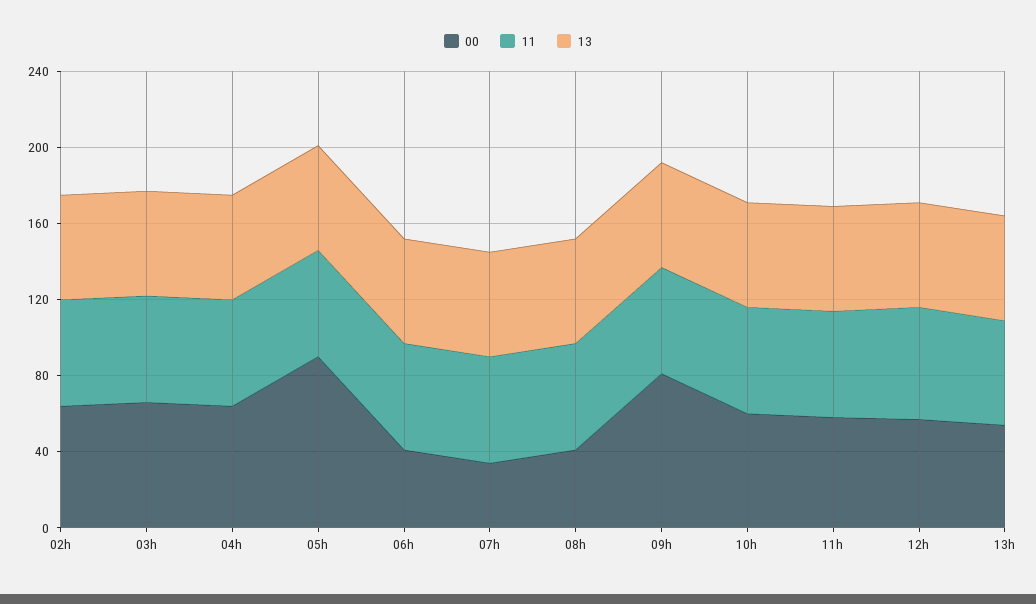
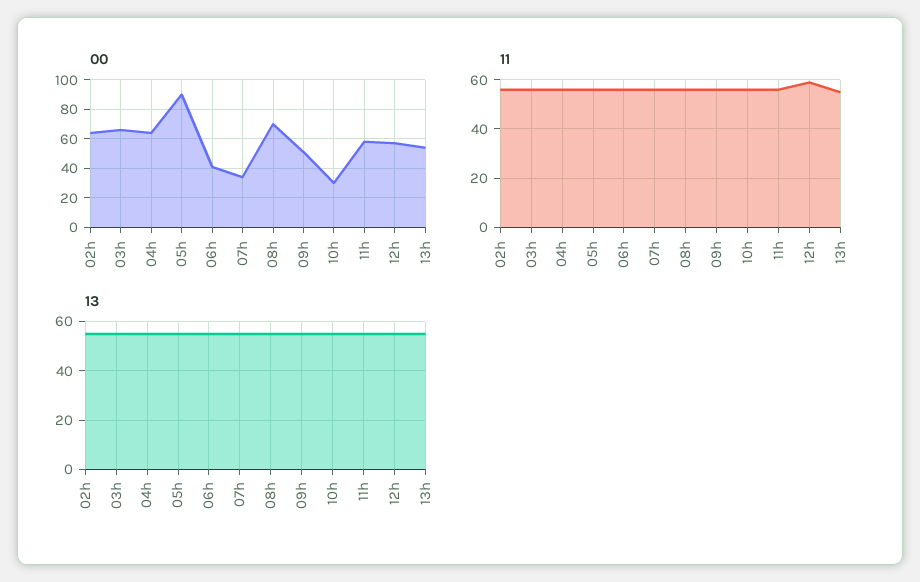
00, 08h: 40 -> 70
00, 09h: 80 -> 50
00, 10h: 60 -> 30

